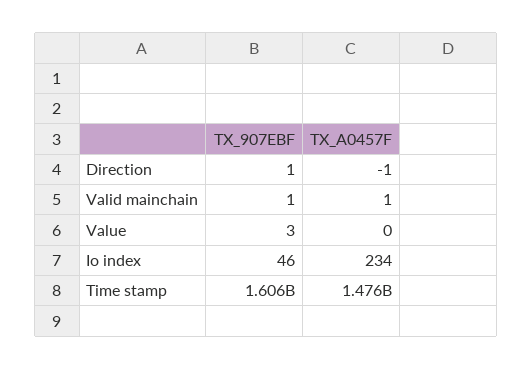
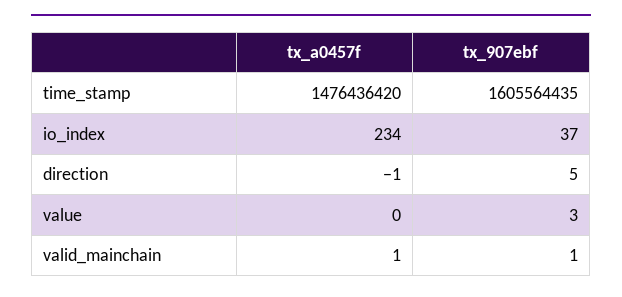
TX_907EBF, Direction: 1 -> 5
TX_907EBF, Io index: 46 -> 37

